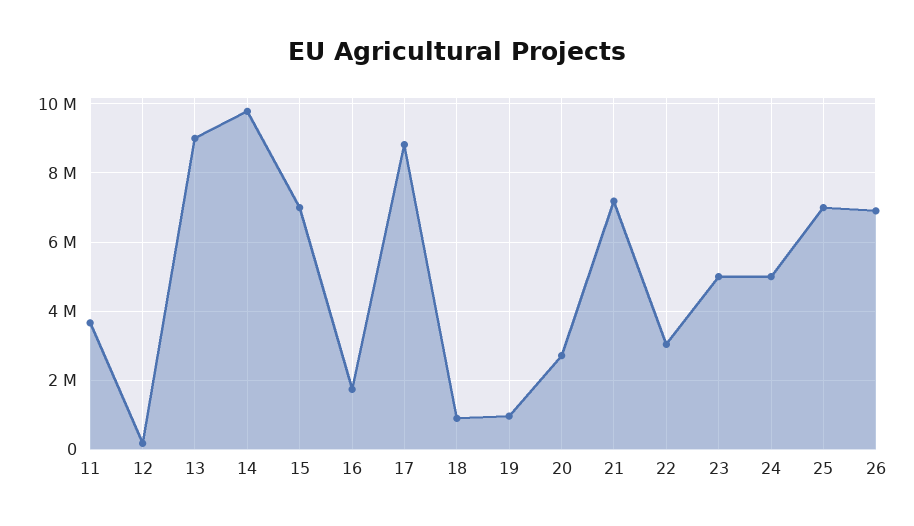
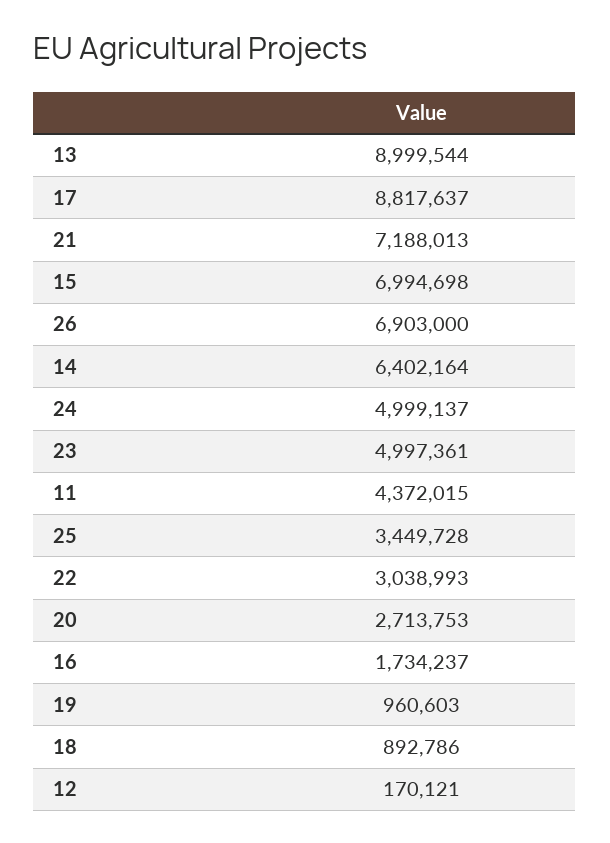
11: 3600000 -> 4372015
14: 9800000 -> 6402164
25: 7000000 -> 3449728

